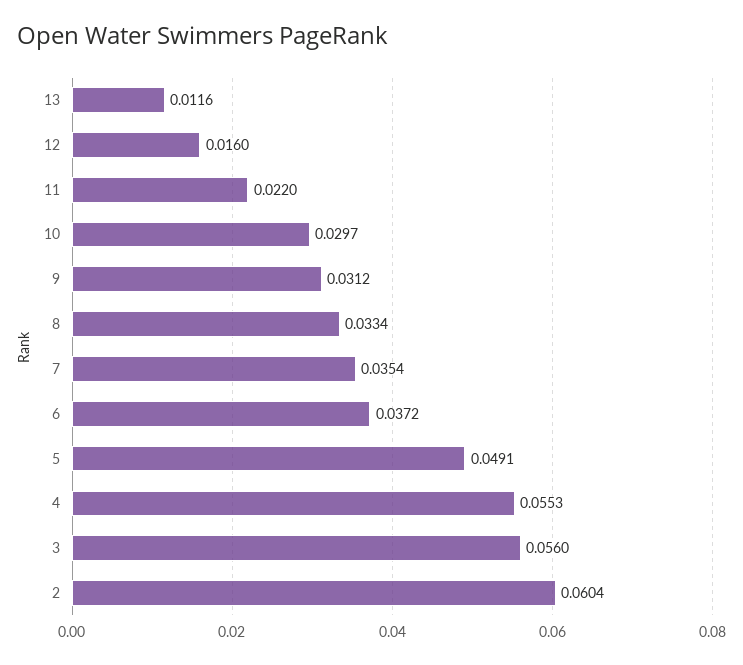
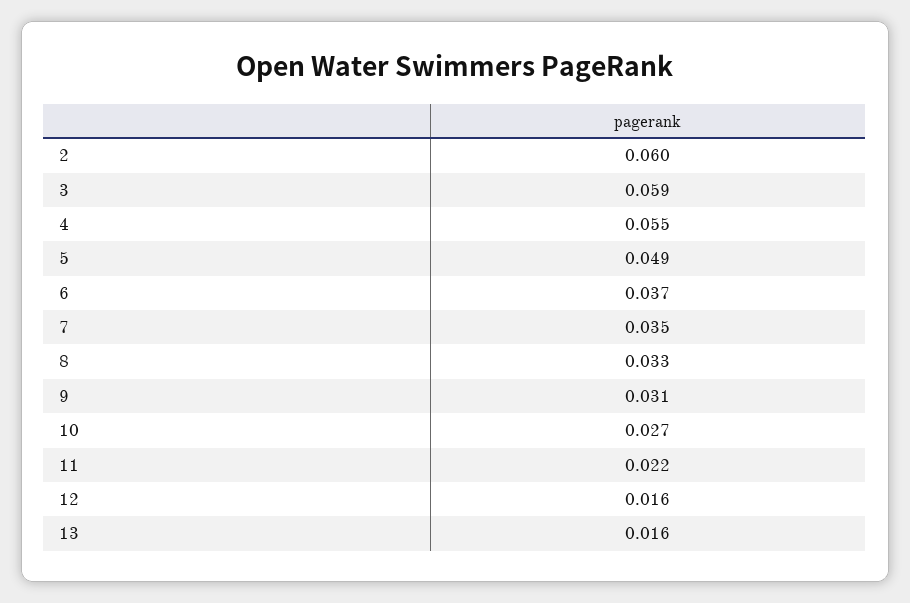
13: 0.0116 -> 0.016
10: 0.0297 -> 0.027
3: 0.056 -> 0.059

